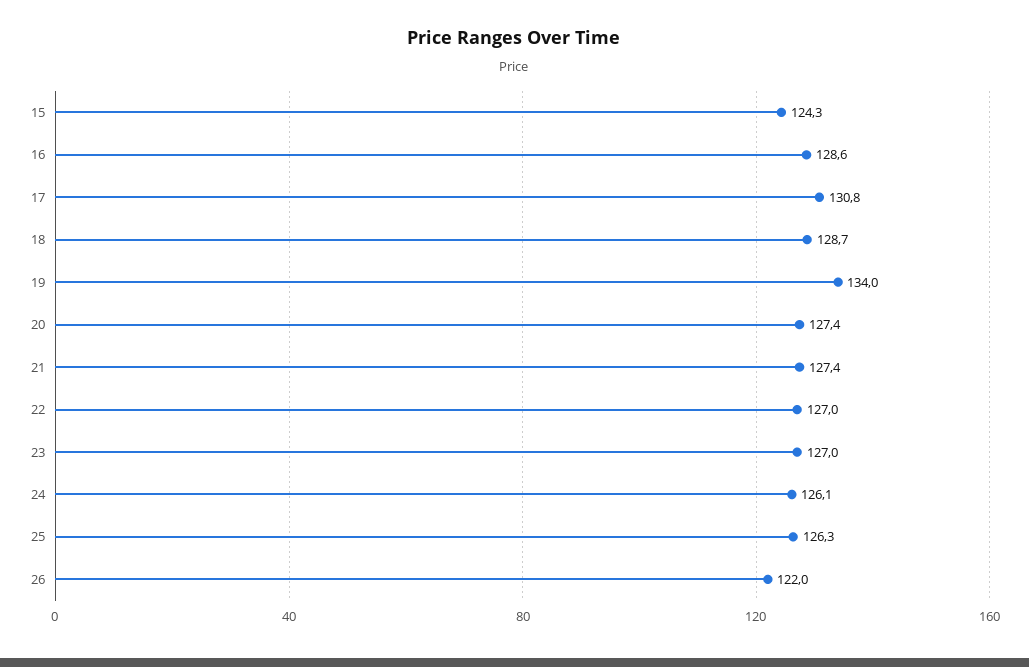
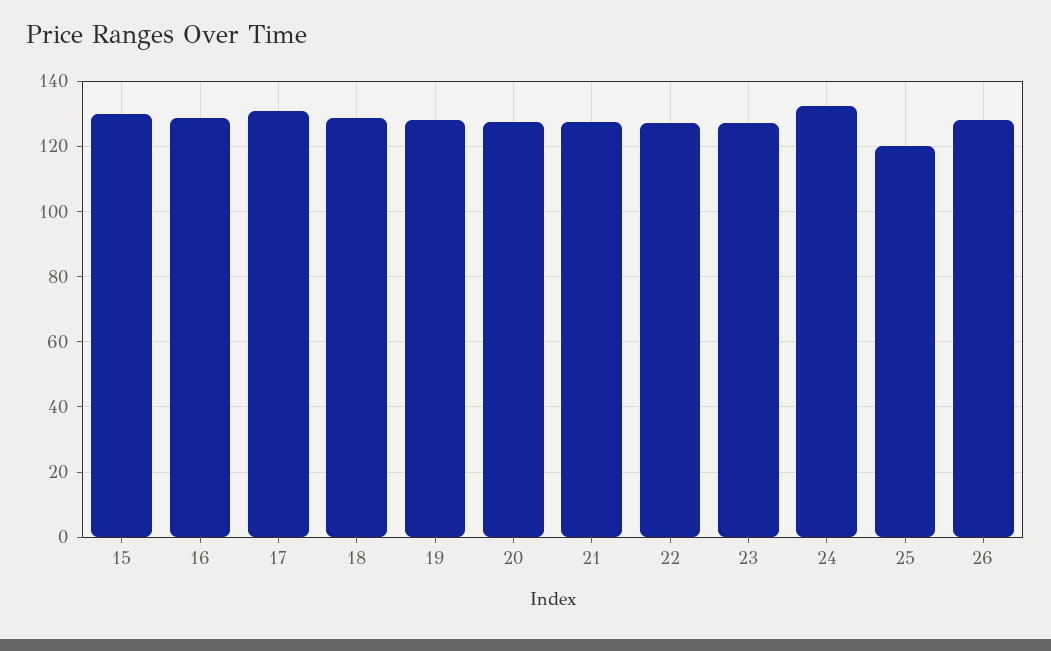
15: 124.3 -> 130
19: 134 -> 128
24: 126.1 -> 132
25: 126.3 -> 120
26: 122 -> 128

